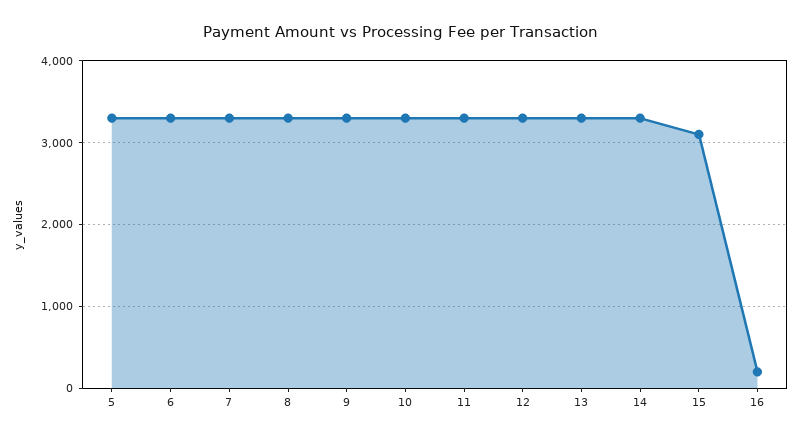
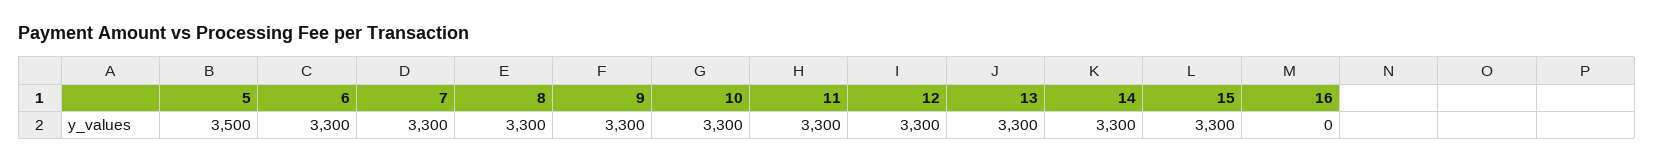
5: 3300 -> 3500
15: 3100 -> 3300
16: 200 -> 0

